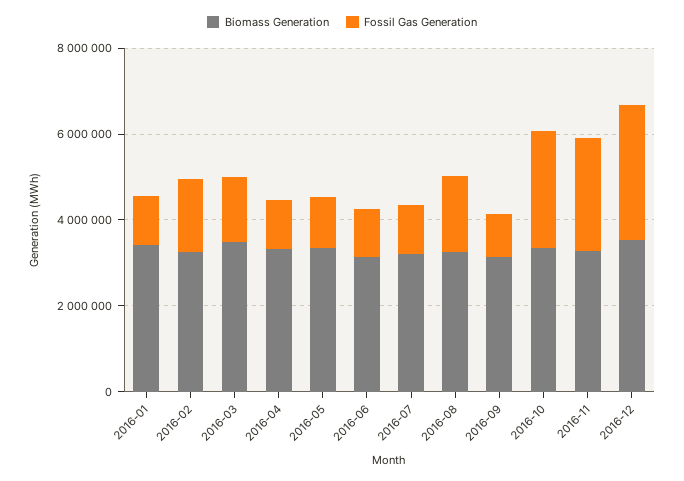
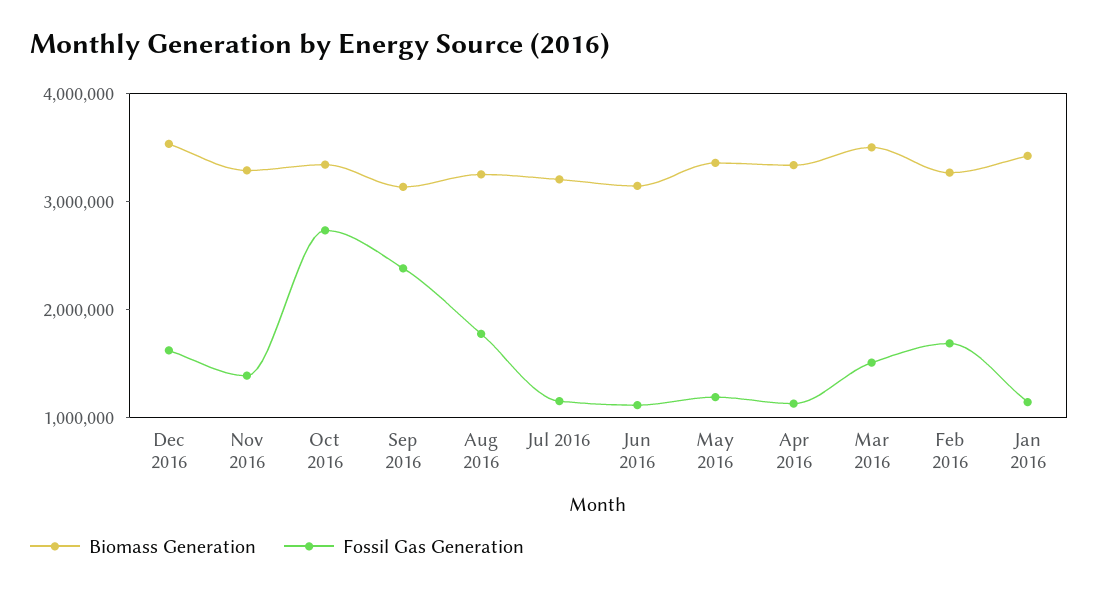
Fossil Gas Generation, 2016-09: 1000000 -> 2400000
Fossil Gas Generation, 2016-11: 2500000 -> 1400000
Fossil Gas Generation, 2016-12: 3000000 -> 1600000

